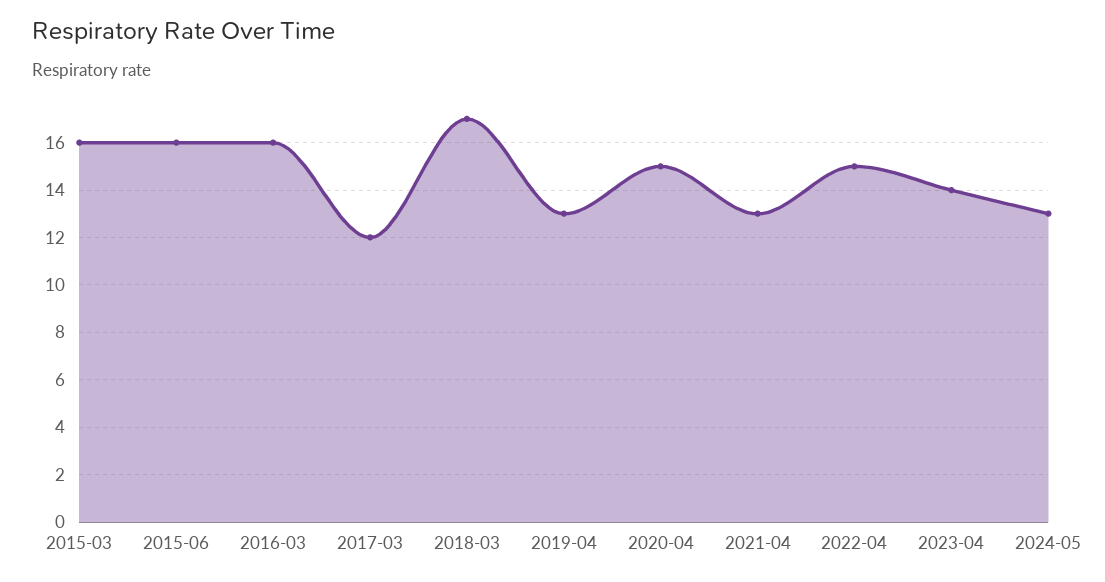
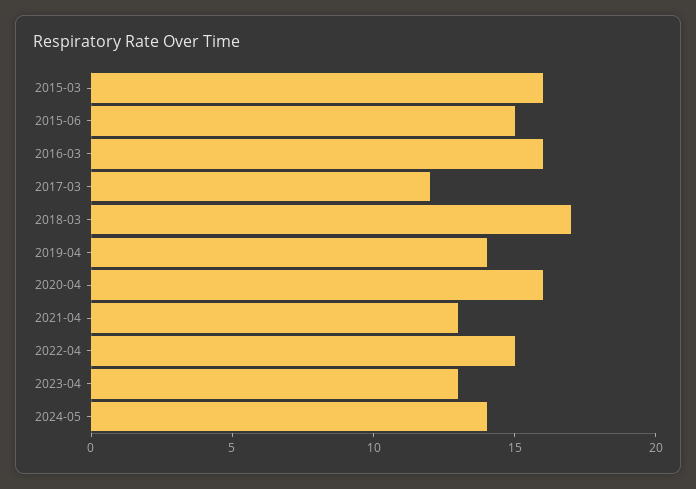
2015-06: 16 -> 15
2019-04: 13 -> 14
2020-04: 15 -> 16
2023-04: 14 -> 13
2024-05: 13 -> 14

